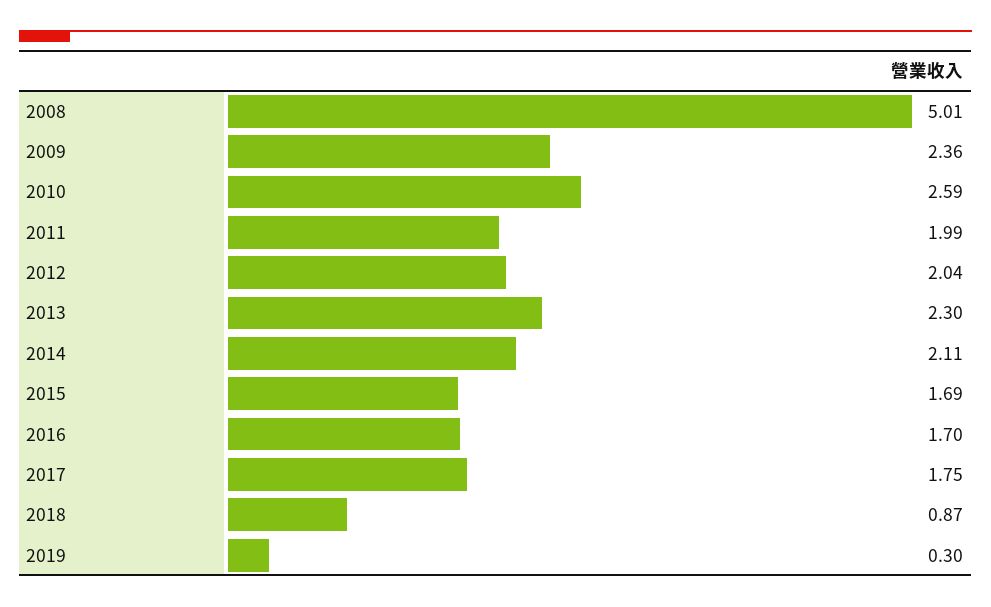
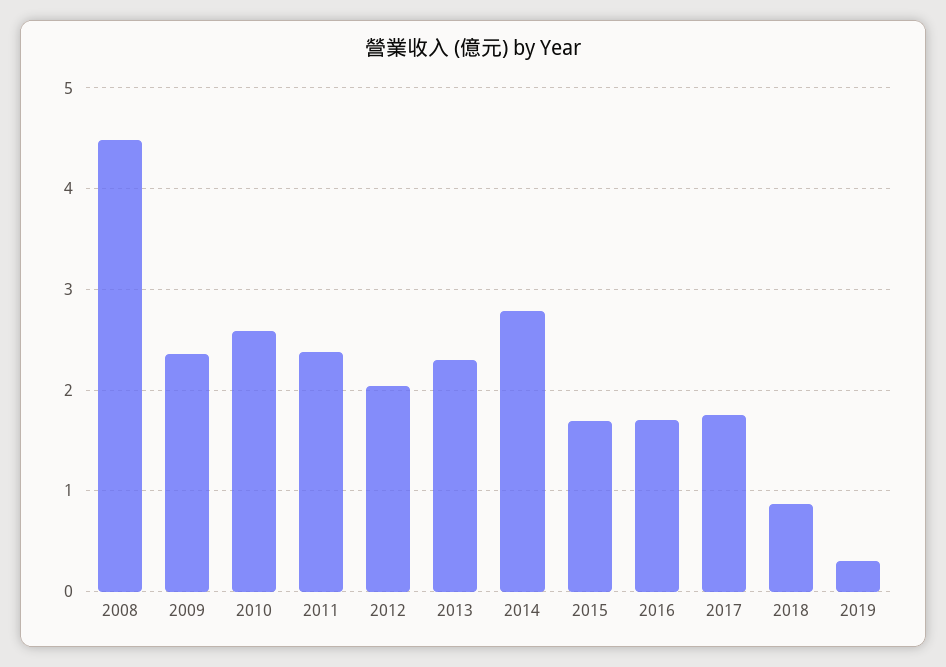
2008: 5.01 -> 4.5
2011: 1.99 -> 2.4
2014: 2.11 -> 2.8

